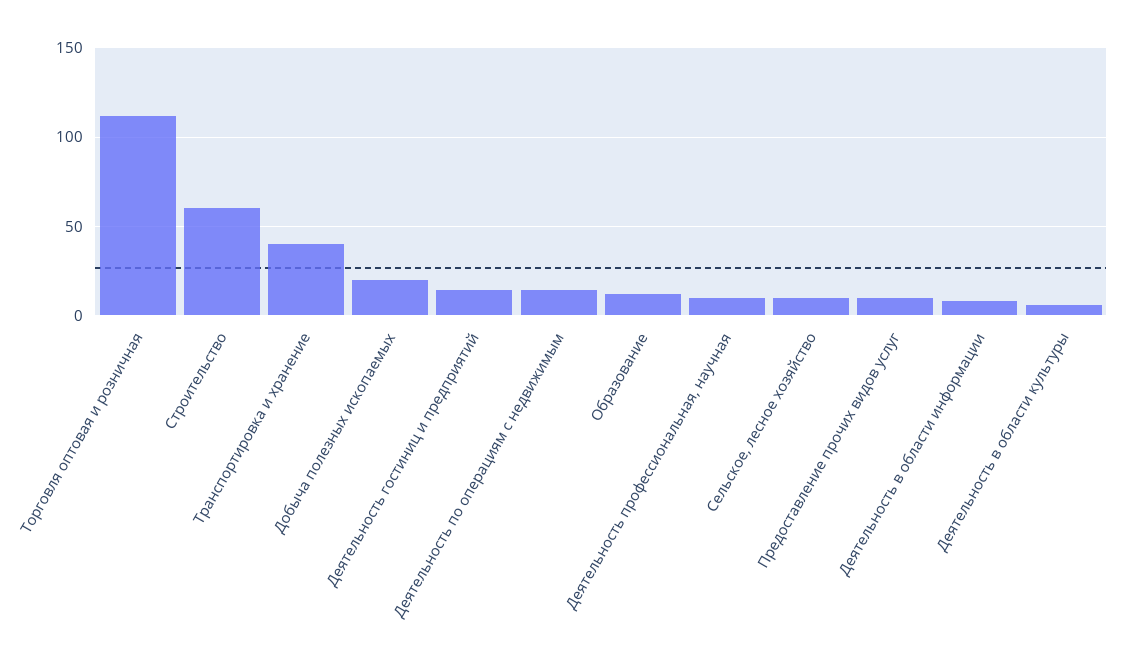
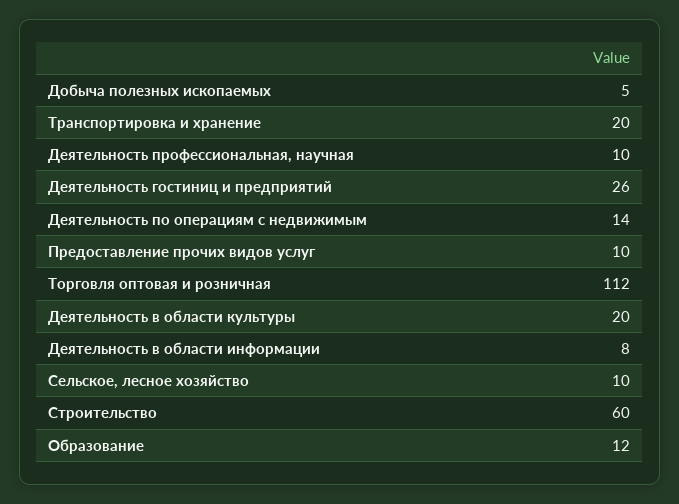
Транспортировка и хранение: 40 -> 20
Добыча полезных ископаемых: 20 -> 5
Деятельность гостиниц и предприятий: 15 -> 26
Деятельность в области культуры: 5 -> 20

